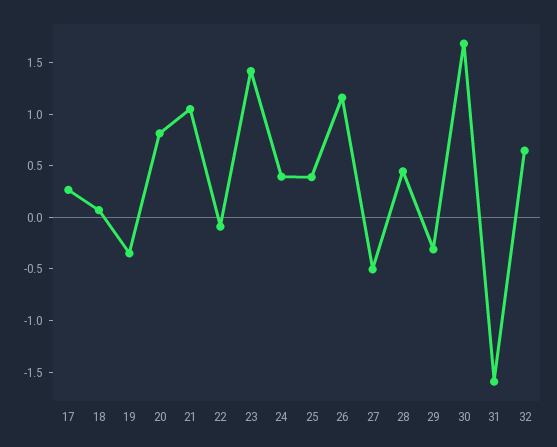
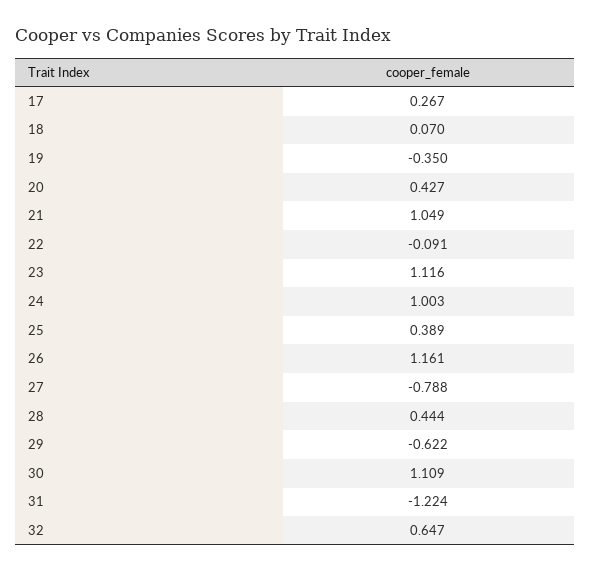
20: 0.8 -> 0.427
23: 1.4 -> 1.116
24: 0.4 -> 1.003
27: -0.5 -> -0.788
29: -0.3 -> -0.622
30: 1.7 -> 1.109
31: -1.6 -> -1.224

